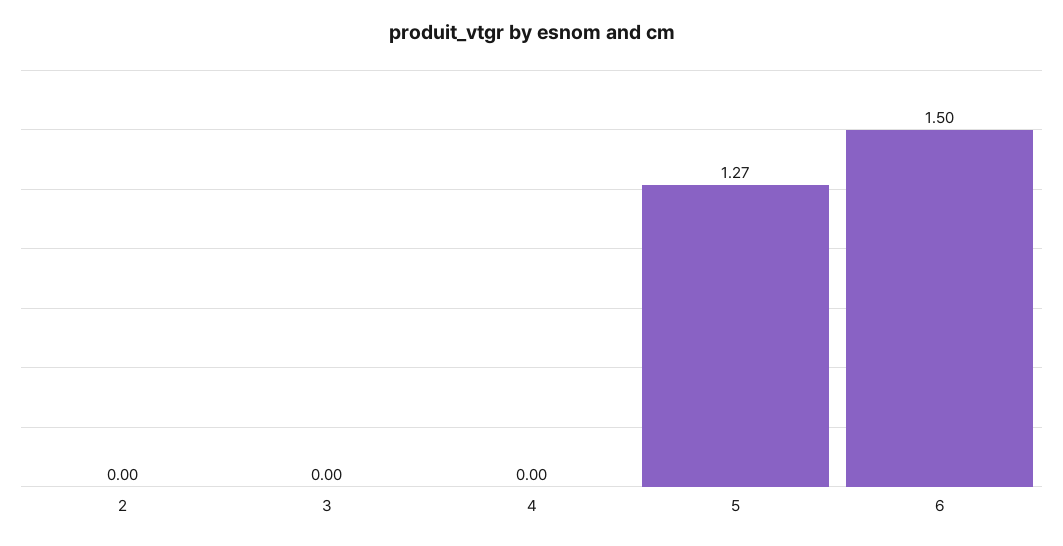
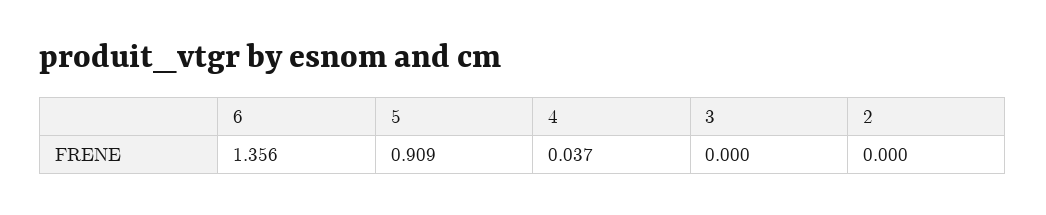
4: 0 -> 0.037
5: 1.27 -> 0.909
6: 1.5 -> 1.356

